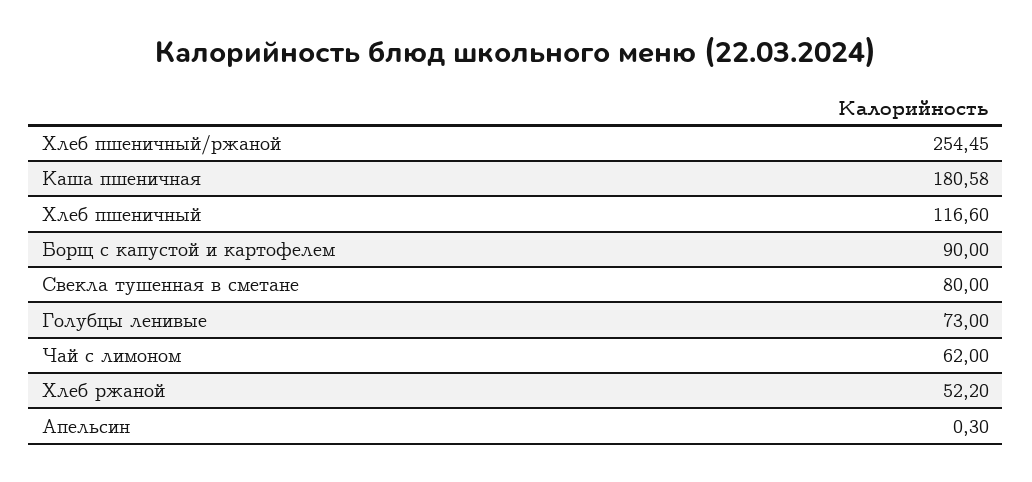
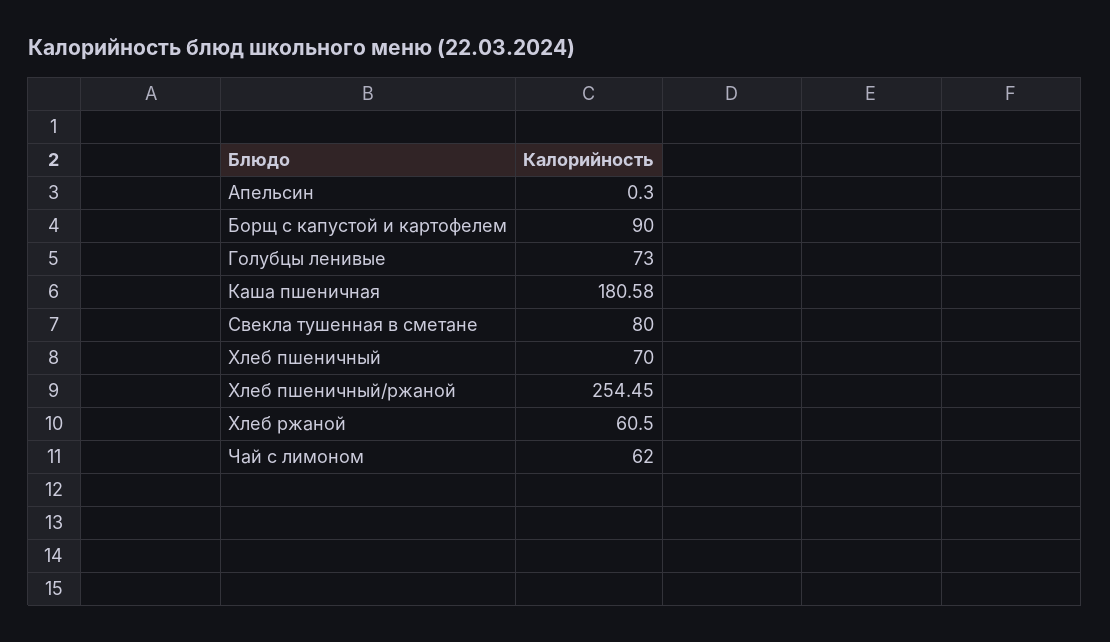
Хлеб пшеничный: 116.6 -> 70
Хлеб ржаной: 52.2 -> 60.5

